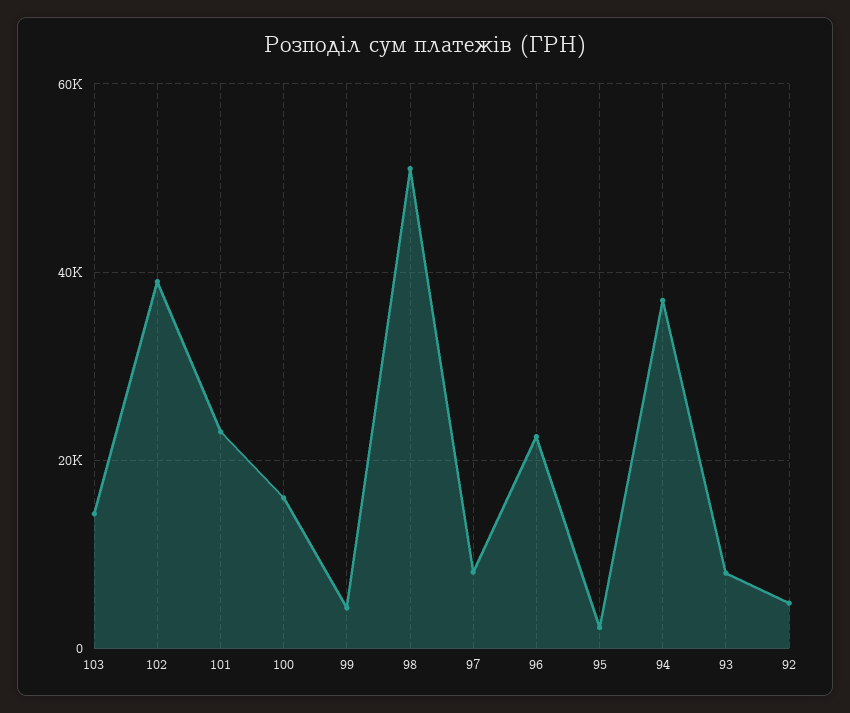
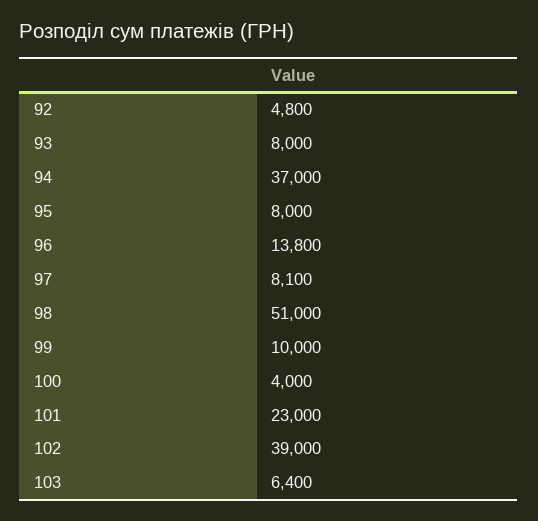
103: 14000 -> 6400
100: 16000 -> 4000
99: 4000 -> 10000
96: 22000 -> 13800
95: 2000 -> 8000

